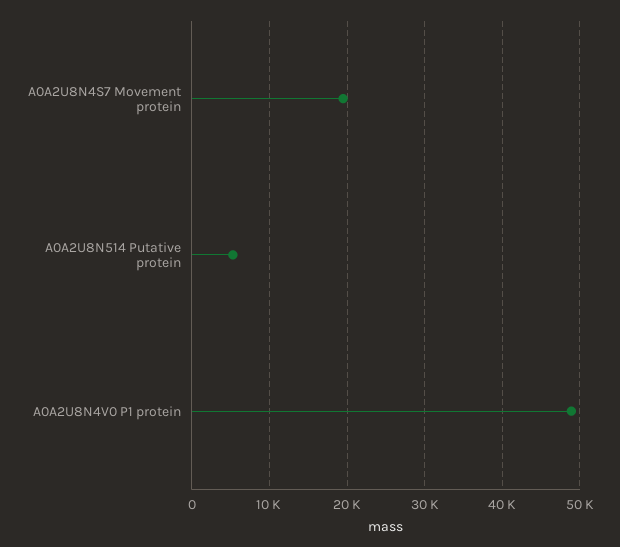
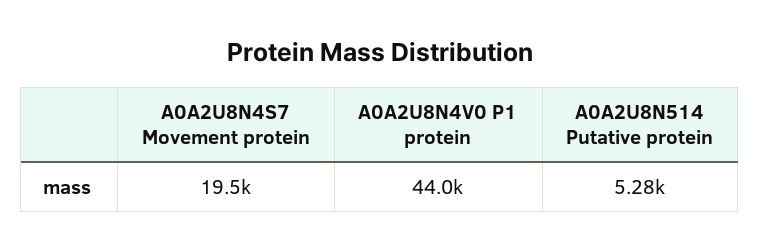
A0A2U8N4V0 P1 protein: 49000 -> 44000

